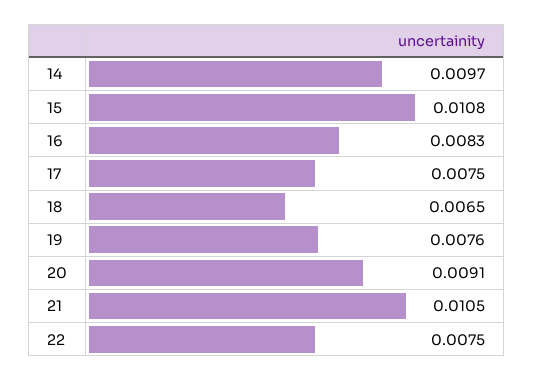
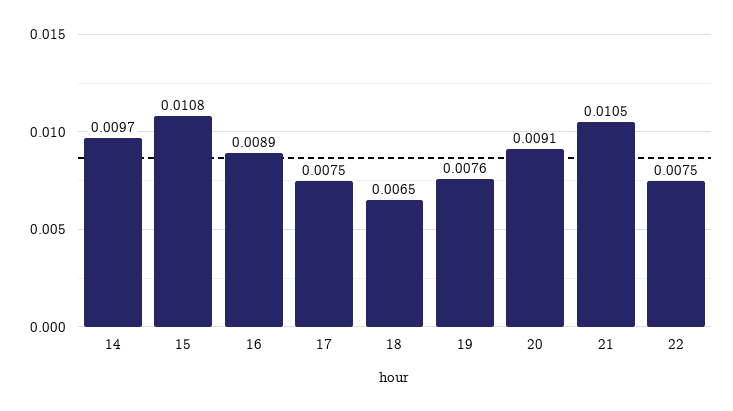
16: 0.0083 -> 0.0089

